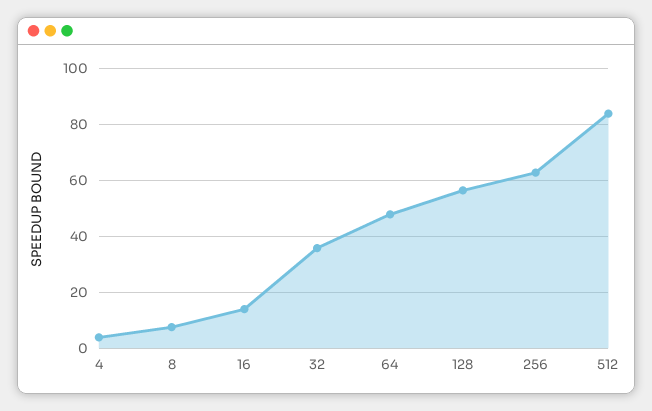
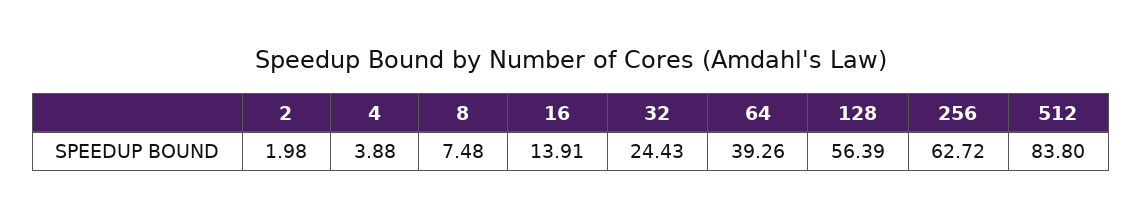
32: 35 -> 24.43
64: 47.5 -> 39.26
2: none -> 1.98

